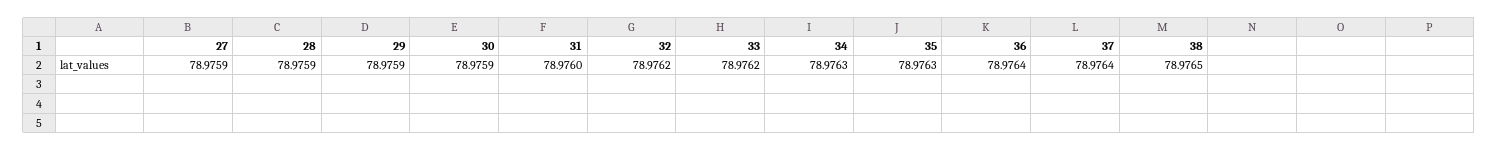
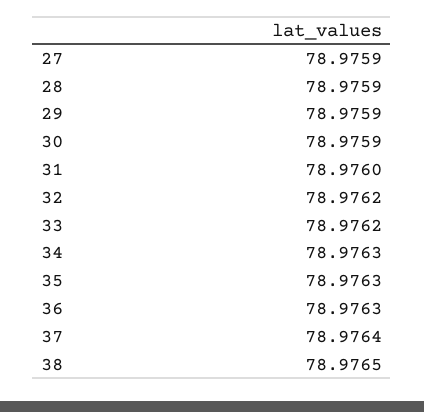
36: 78.9764 -> 78.9763

